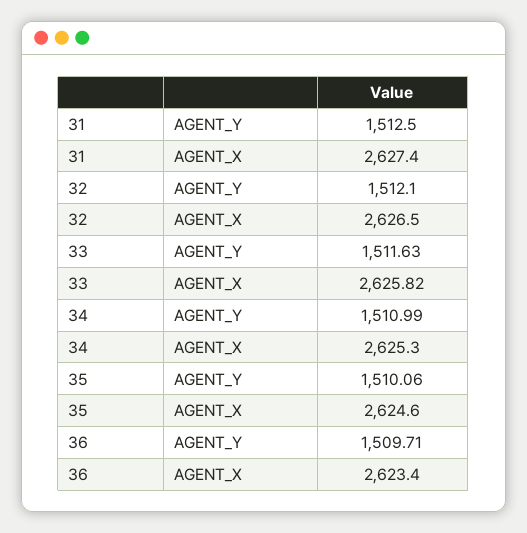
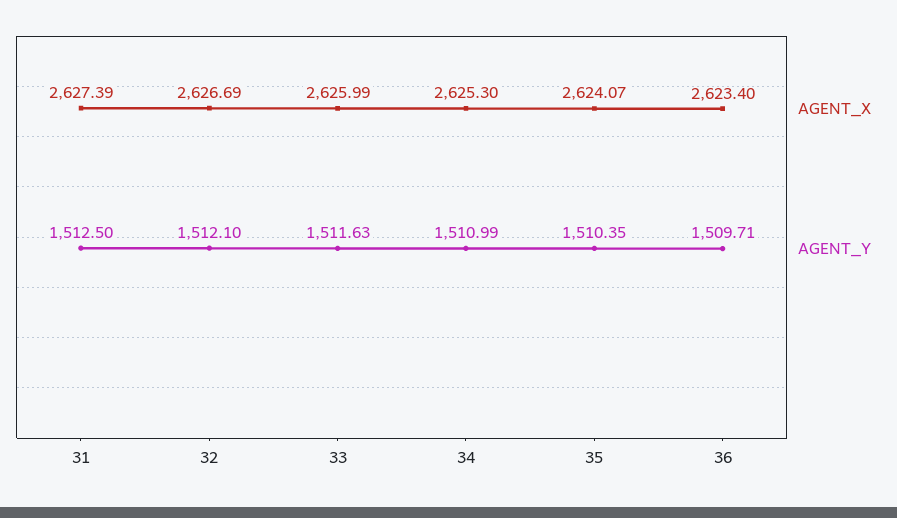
AGENT_X, 31: 2627.4 -> 2627.39
AGENT_X, 32: 2626.5 -> 2626.69
AGENT_X, 33: 2625.82 -> 2625.99
AGENT_Y, 35: 1510.06 -> 1510.35
AGENT_X, 35: 2624.6 -> 2624.07

